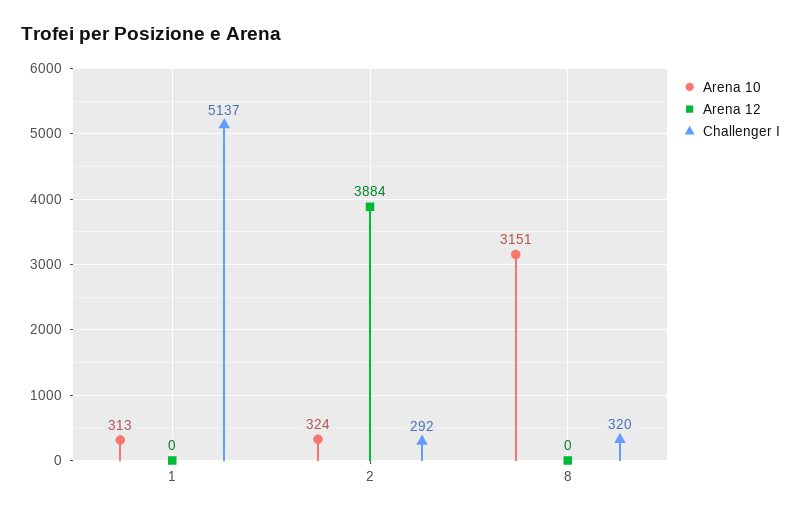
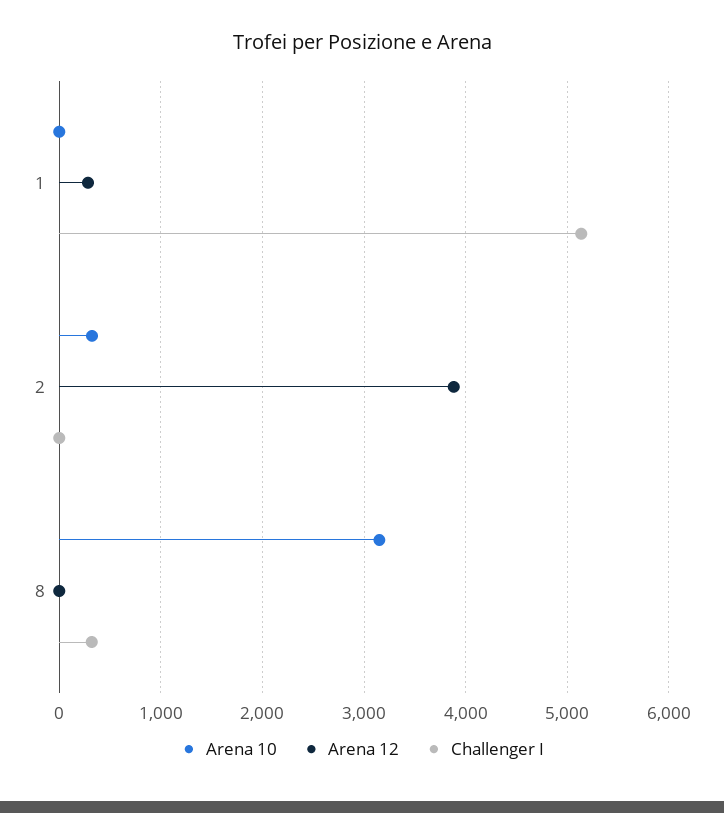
Arena 10, 1: 313 -> 0
Arena 12, 1: 0 -> 300
Challenger I, 2: 292 -> 0

